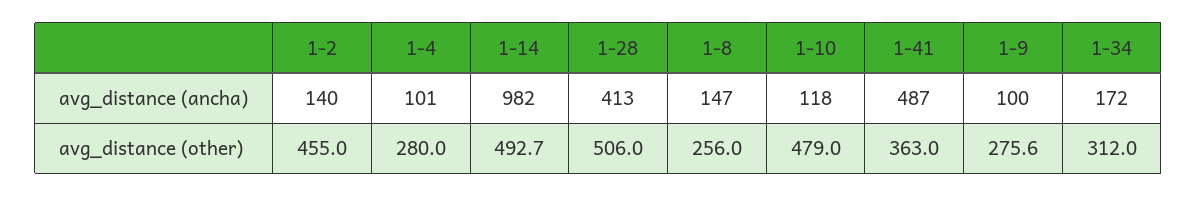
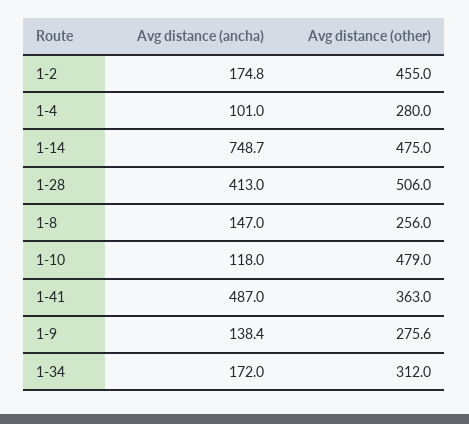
1-2, avg_distance (ancha): 140 -> 174.8
1-14, avg_distance (ancha): 982 -> 748.7
1-9, avg_distance (ancha): 100 -> 138.4
1-14, avg_distance (other): 492.7 -> 475

